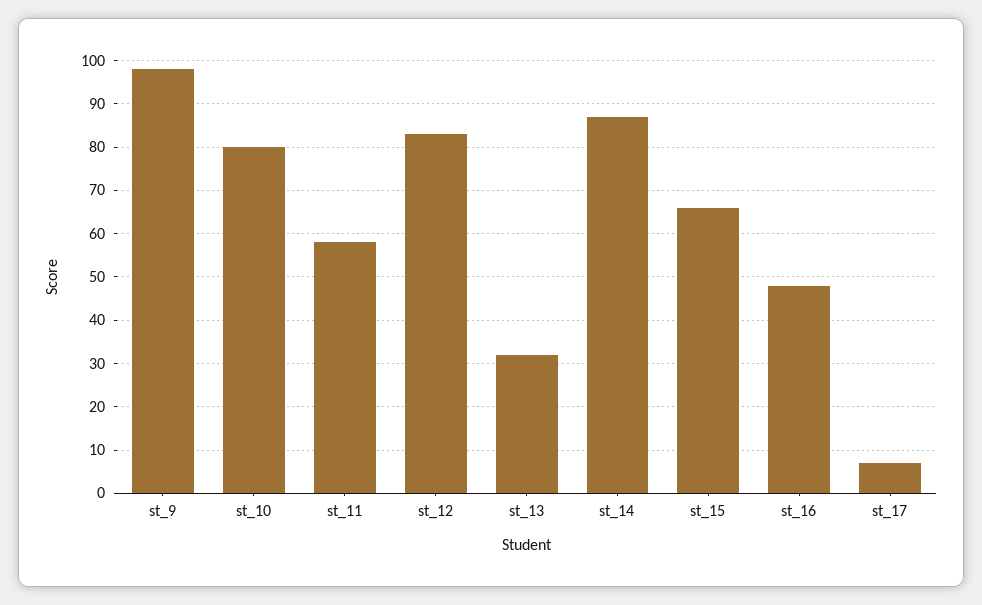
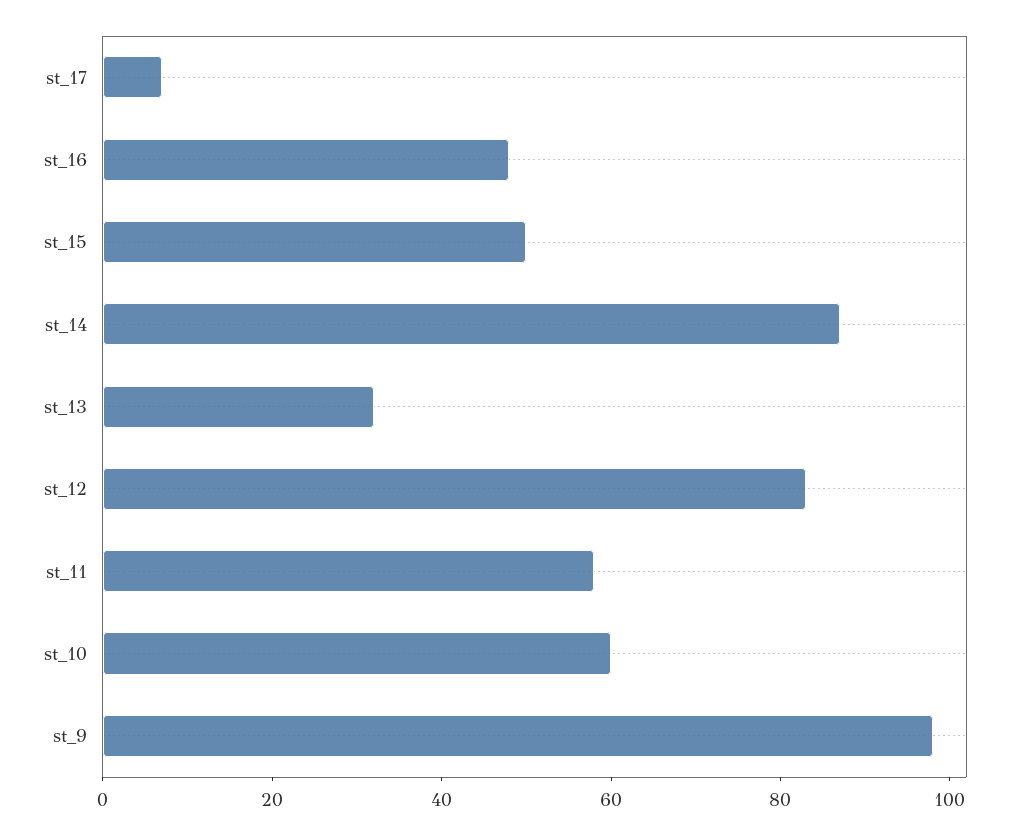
st_10: 80 -> 60
st_15: 65 -> 50

